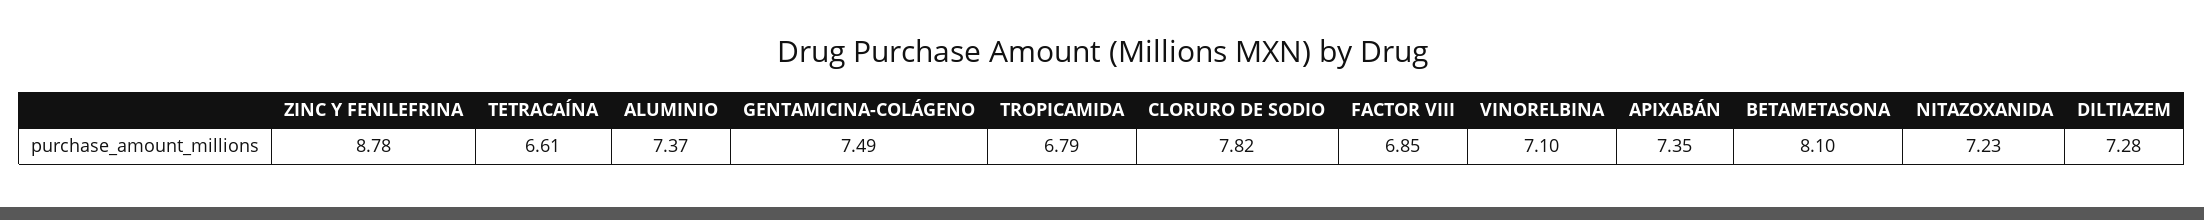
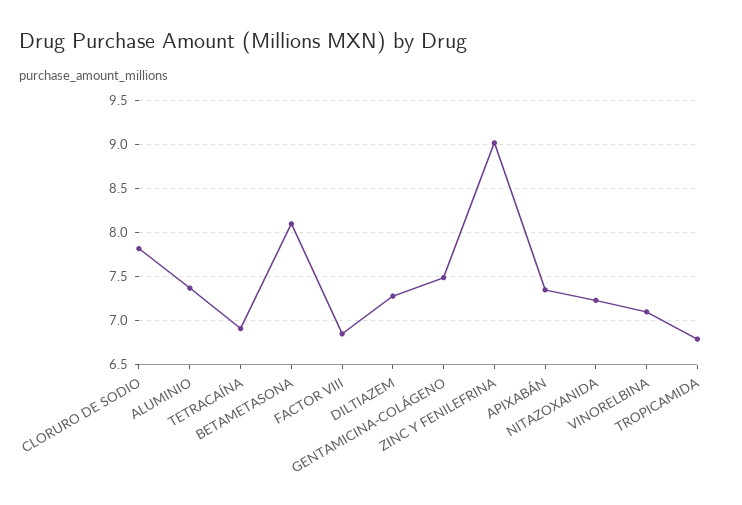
ZINC Y FENILEFRINA: 8.78 -> 9
TETRACAÍNA: 6.61 -> 6.9

